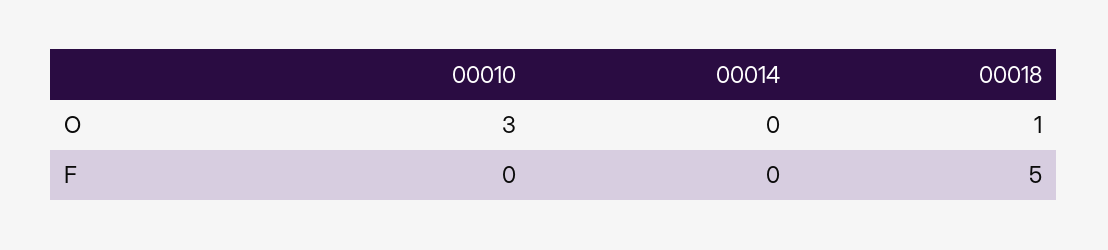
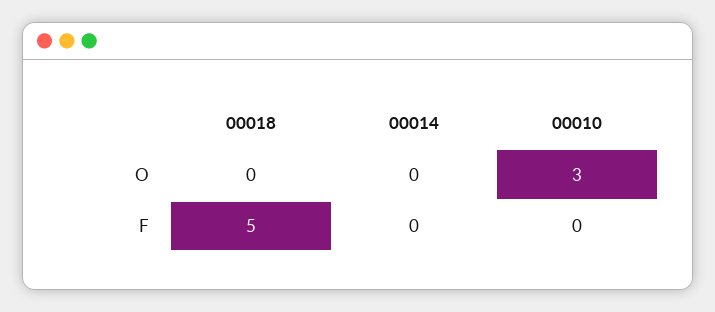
00018, O: 1 -> 0

